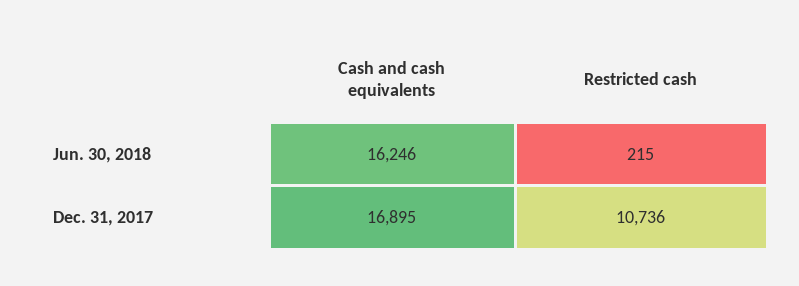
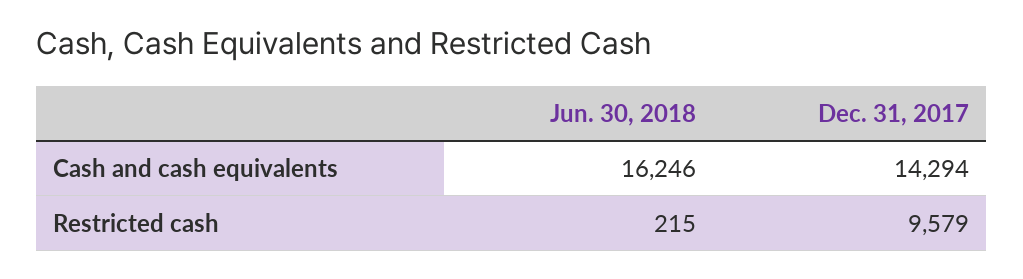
Cash and cash equivalents, Dec. 31, 2017: 16895 -> 14294
Restricted cash, Dec. 31, 2017: 10736 -> 9579

